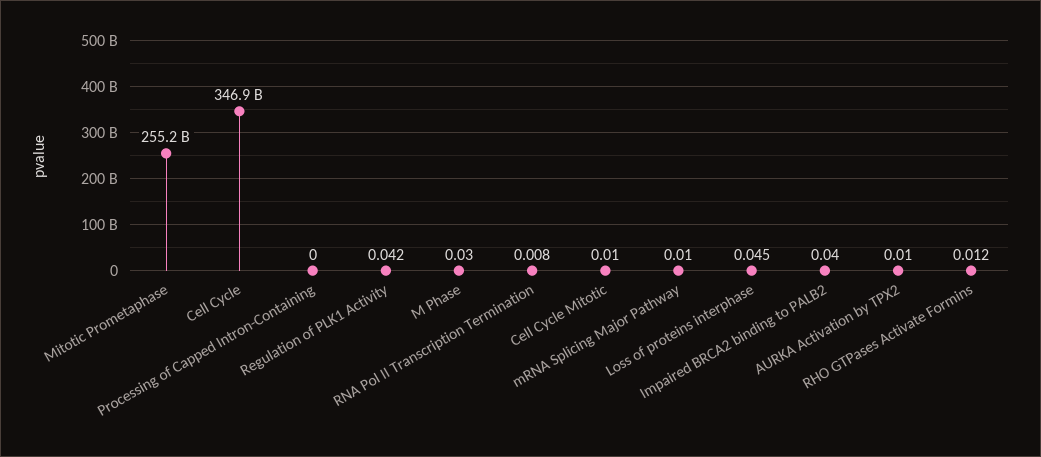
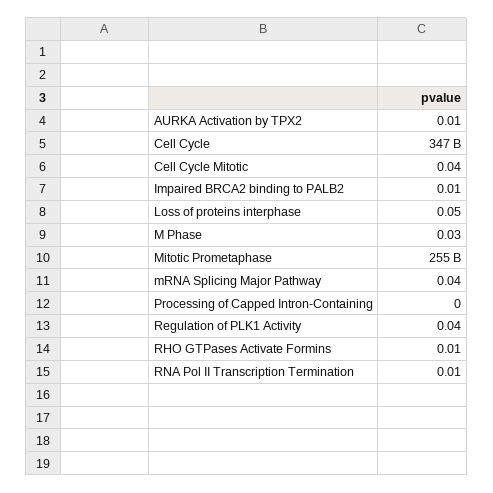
Cell Cycle Mitotic: 0.01 -> 0.04
mRNA Splicing Major Pathway: 0.01 -> 0.04
Impaired BRCA2 binding to PALB2: 0.04 -> 0.01

